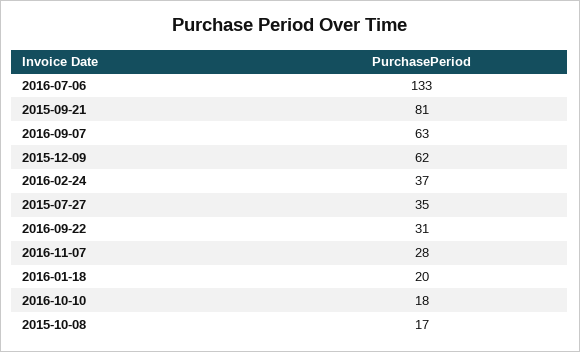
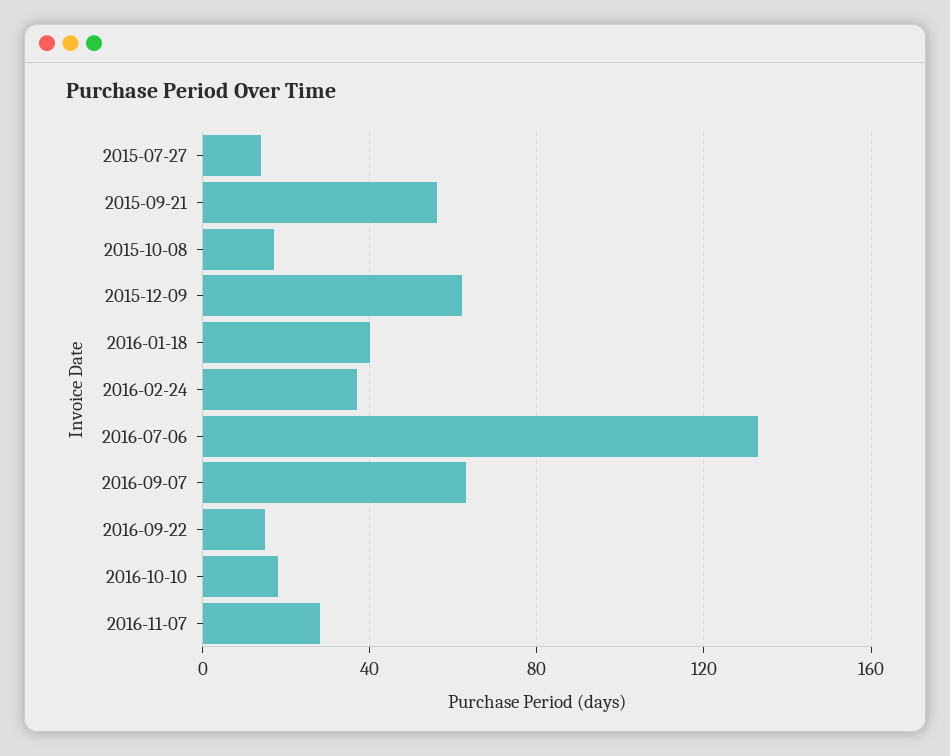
2015-09-21: 81 -> 55
2015-07-27: 35 -> 15
2016-09-22: 31 -> 15
2016-01-18: 20 -> 40

